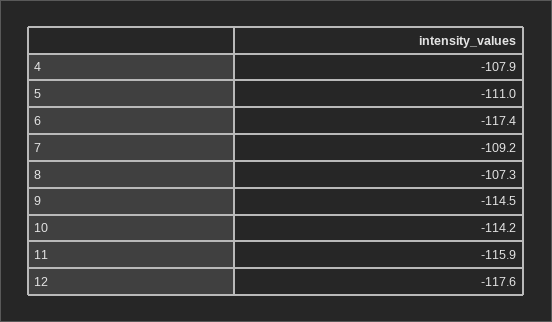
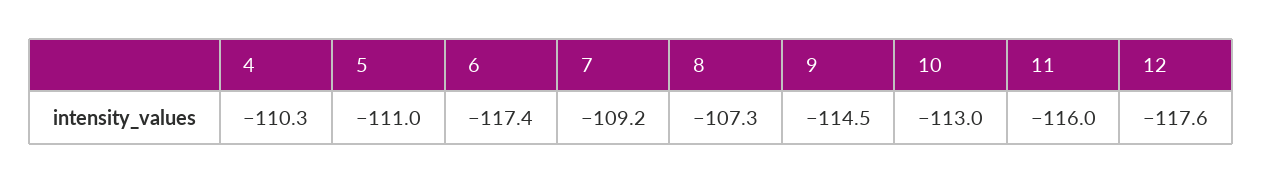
4: -107.9 -> -110.3
10: -114.2 -> -113
11: -115.9 -> -116

